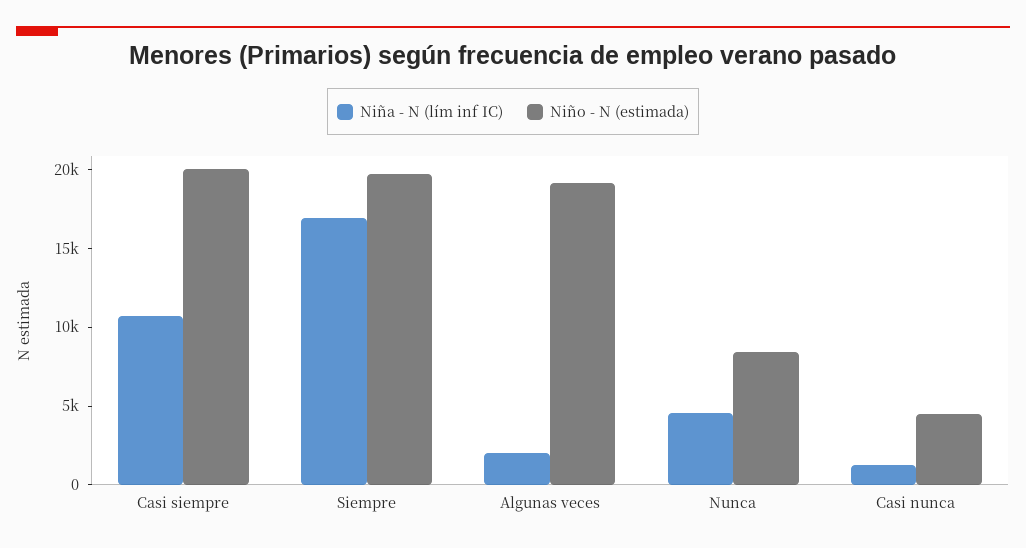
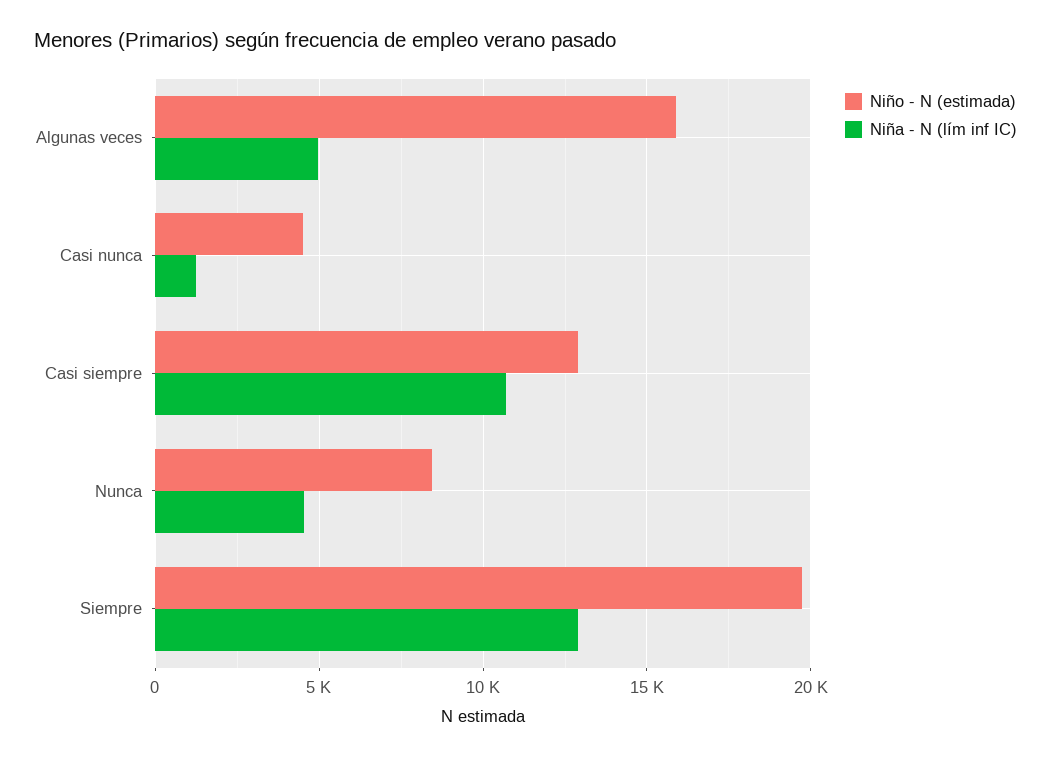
Niño - N (estimada), Casi siempre: 20000 -> 13000
Niña - N (lím inf IC), Siempre: 17000 -> 13000
Niña - N (lím inf IC), Algunas veces: 2000 -> 5000
Niño - N (estimada), Algunas veces: 19000 -> 16000

